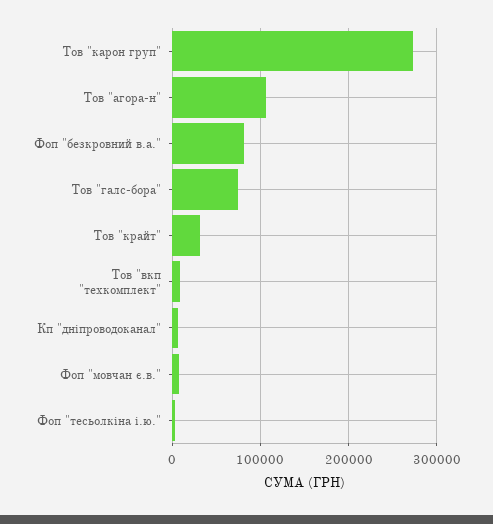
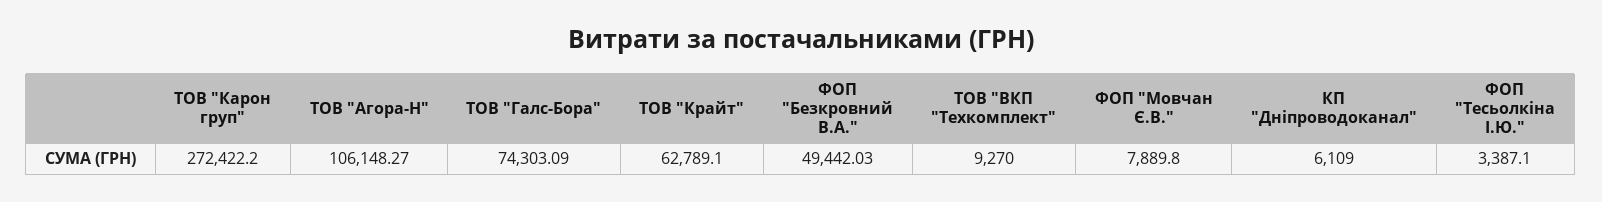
Фоп "безкровний в.а.": 80000 -> 49442.03
Тов "крайт": 30000 -> 62789.1

